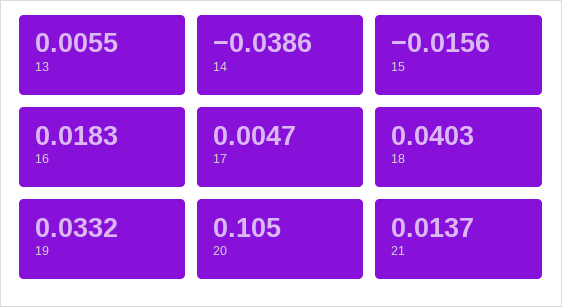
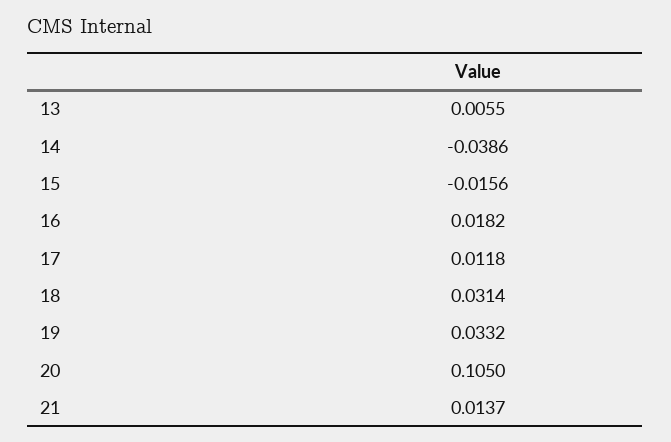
16: 0.0183 -> 0.0182
17: 0.0047 -> 0.0118
18: 0.0403 -> 0.0314

